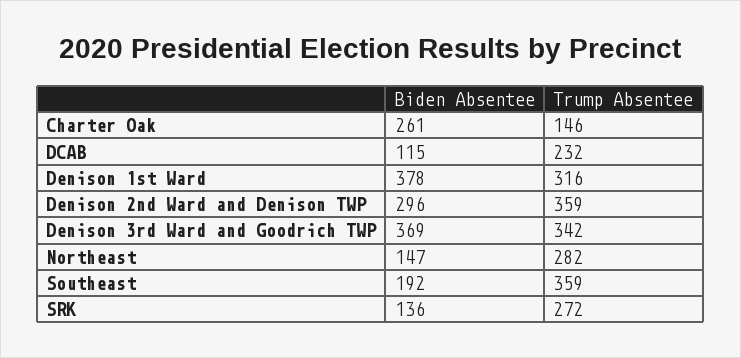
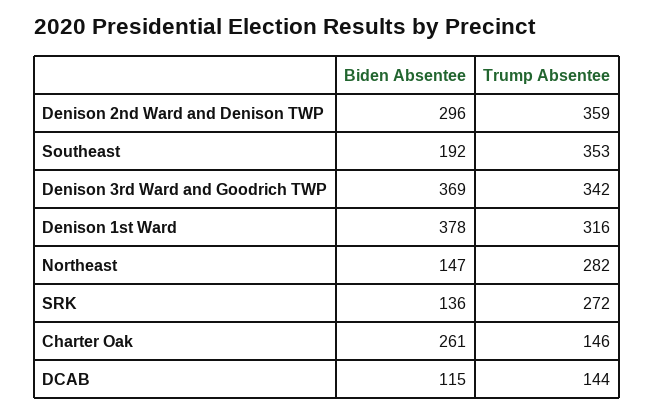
Trump Absentee, DCAB: 232 -> 144
Trump Absentee, Southeast: 359 -> 353

